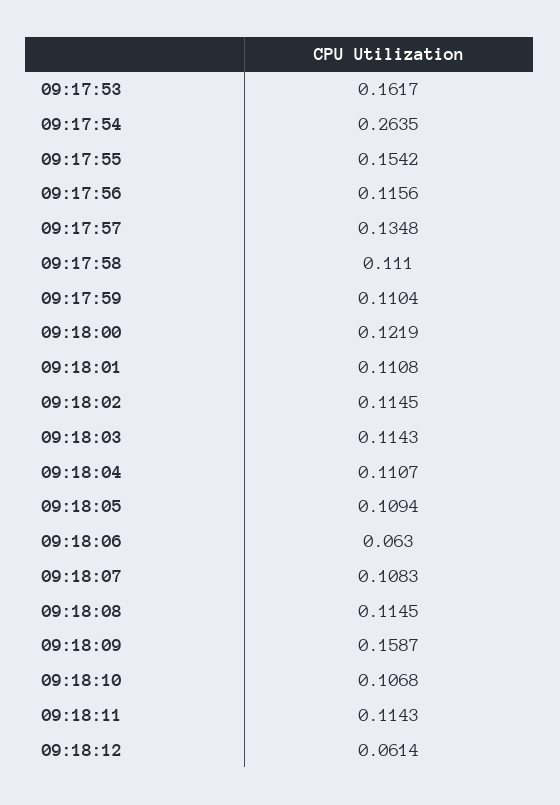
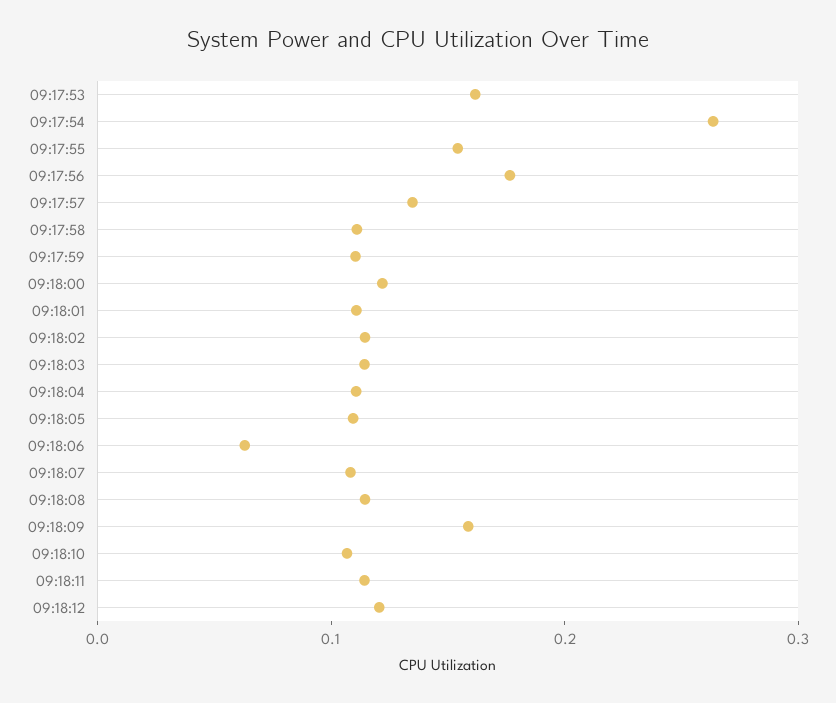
09:17:56: 0.1156 -> 0.18
09:18:12: 0.0614 -> 0.12

